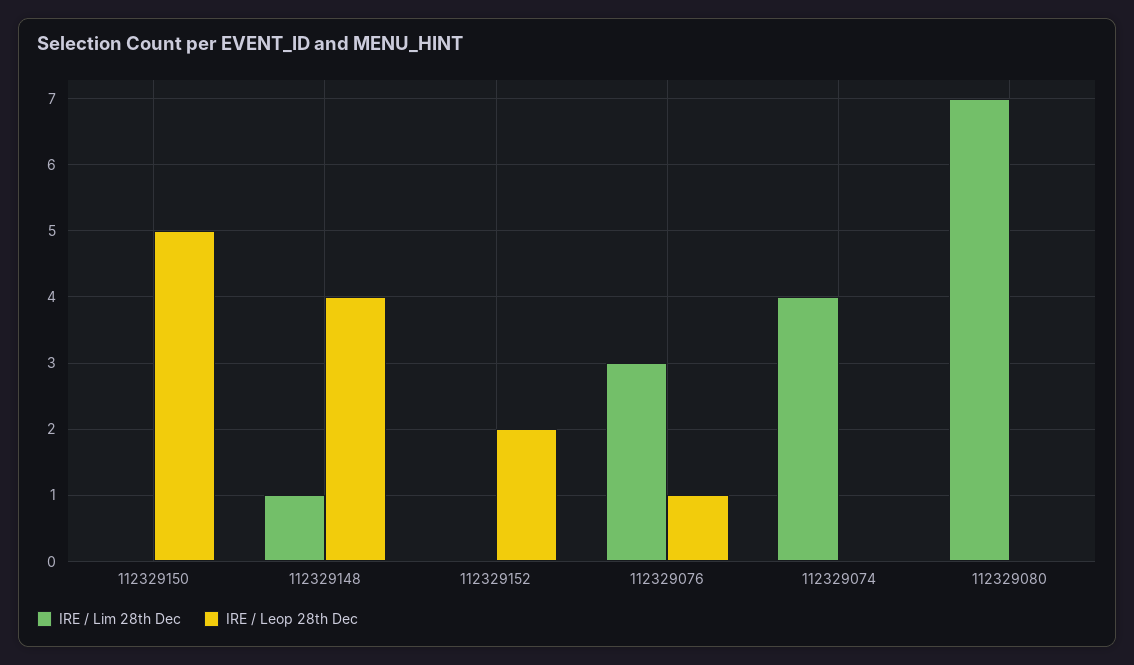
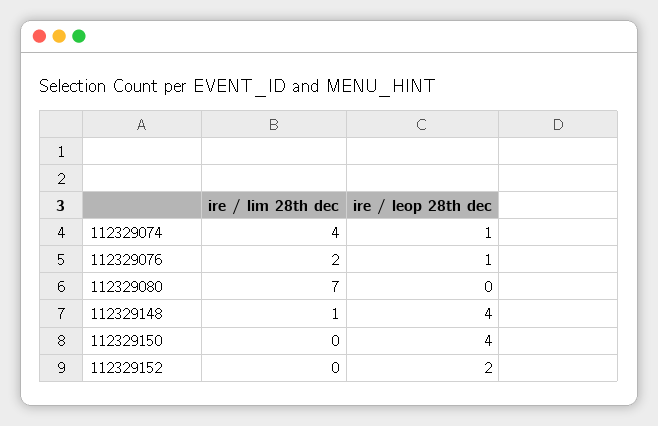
IRE / Leop 28th Dec, 112329150: 5 -> 4
IRE / Lim 28th Dec, 112329076: 3 -> 2
IRE / Leop 28th Dec, 112329074: 0 -> 1

